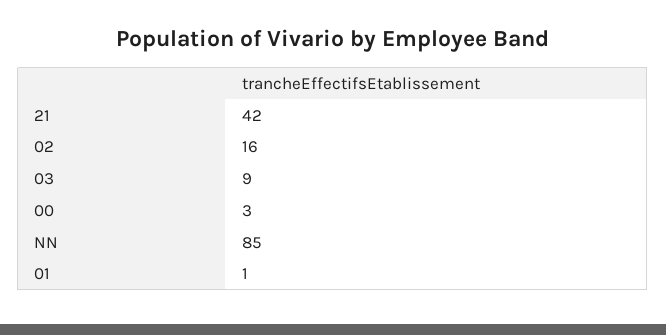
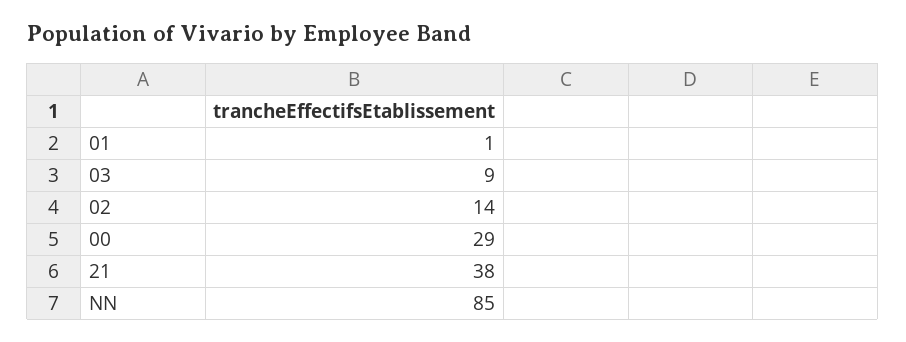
21: 42 -> 38
02: 16 -> 14
00: 3 -> 29

